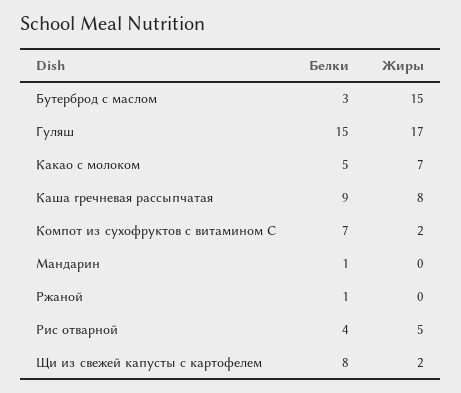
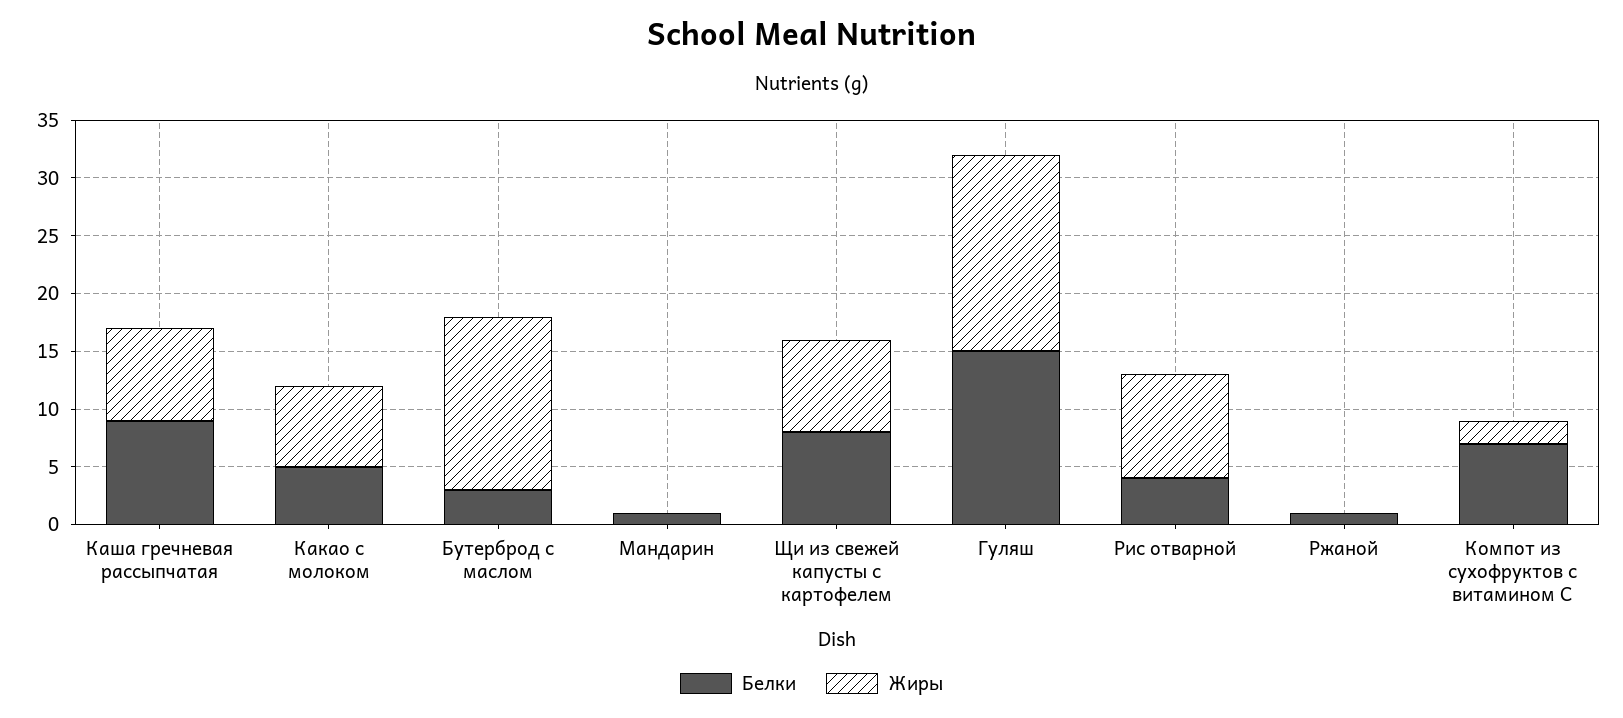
Жиры, Рис отварной: 5 -> 9
Жиры, Щи из свежей капусты с картофелем: 2 -> 8

